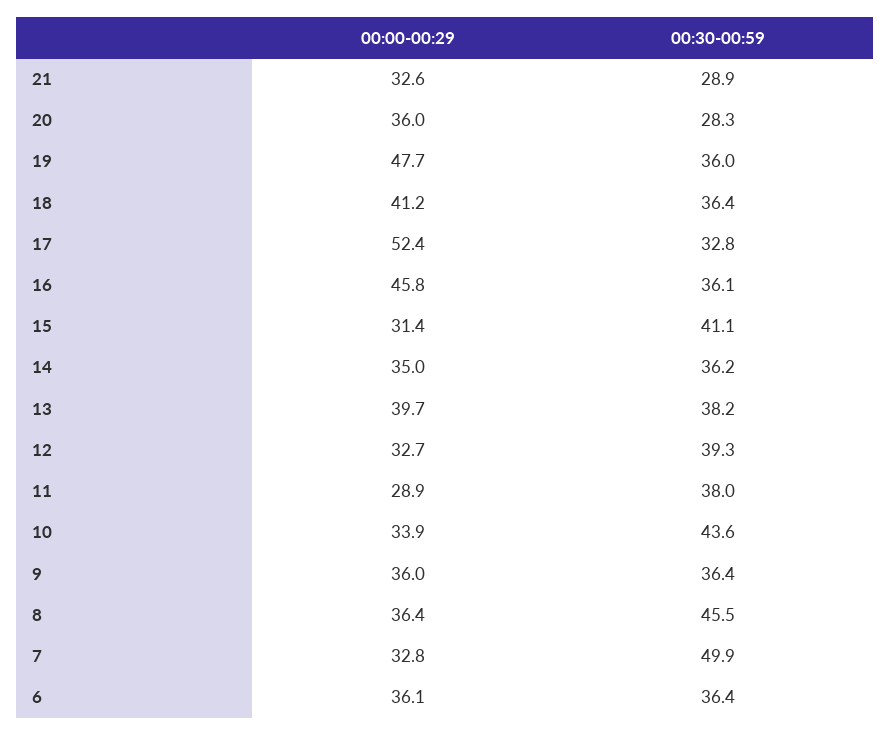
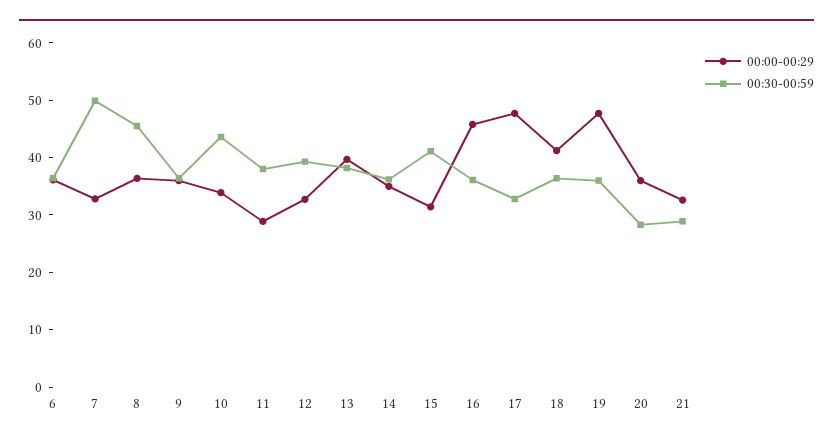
00:00-00:29, 17: 52.4 -> 48

